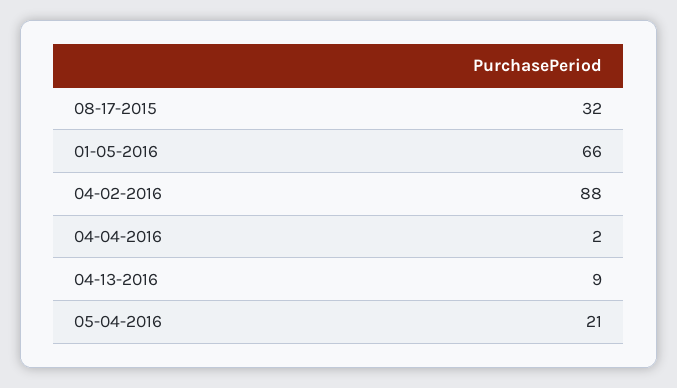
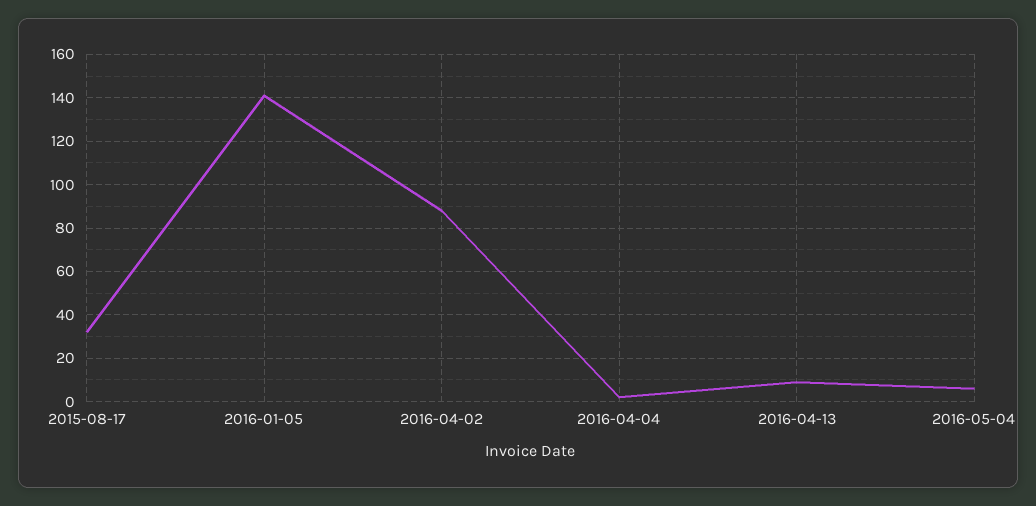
01-05-2016: 66 -> 140
05-04-2016: 21 -> 5

